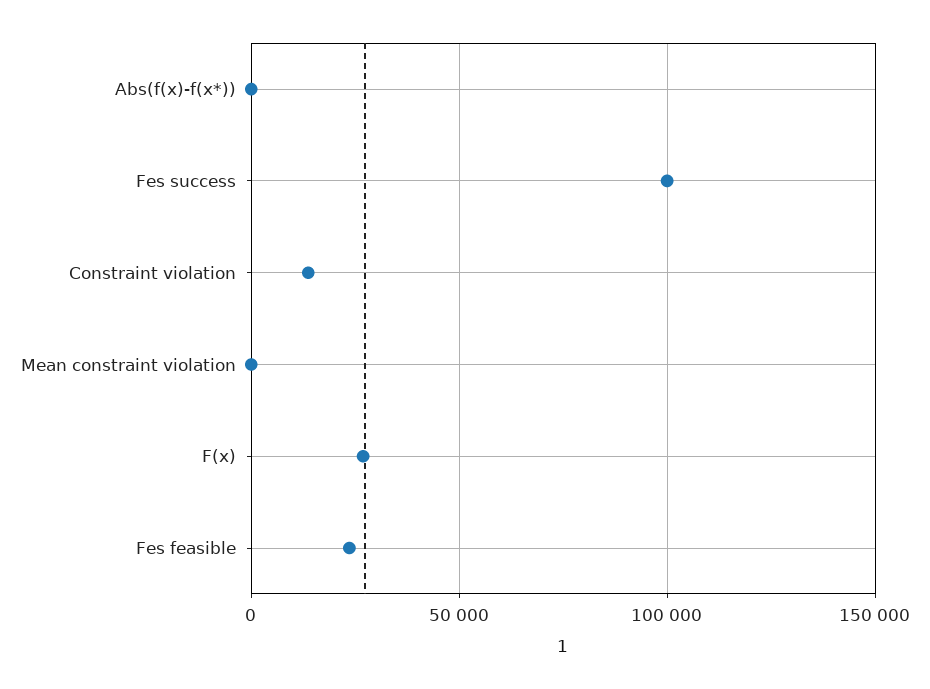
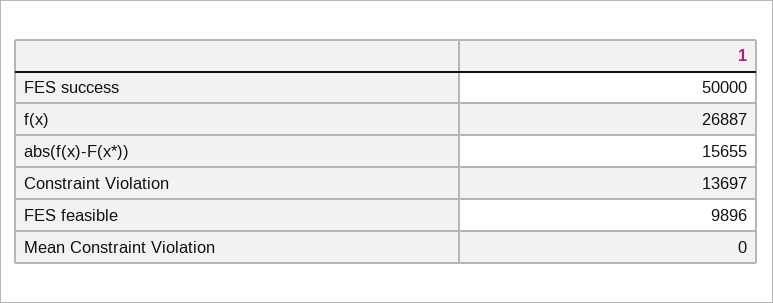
Abs(f(x)-f(x*)): 0 -> 15655
Fes success: 100000 -> 50000
Fes feasible: 25000 -> 9896

